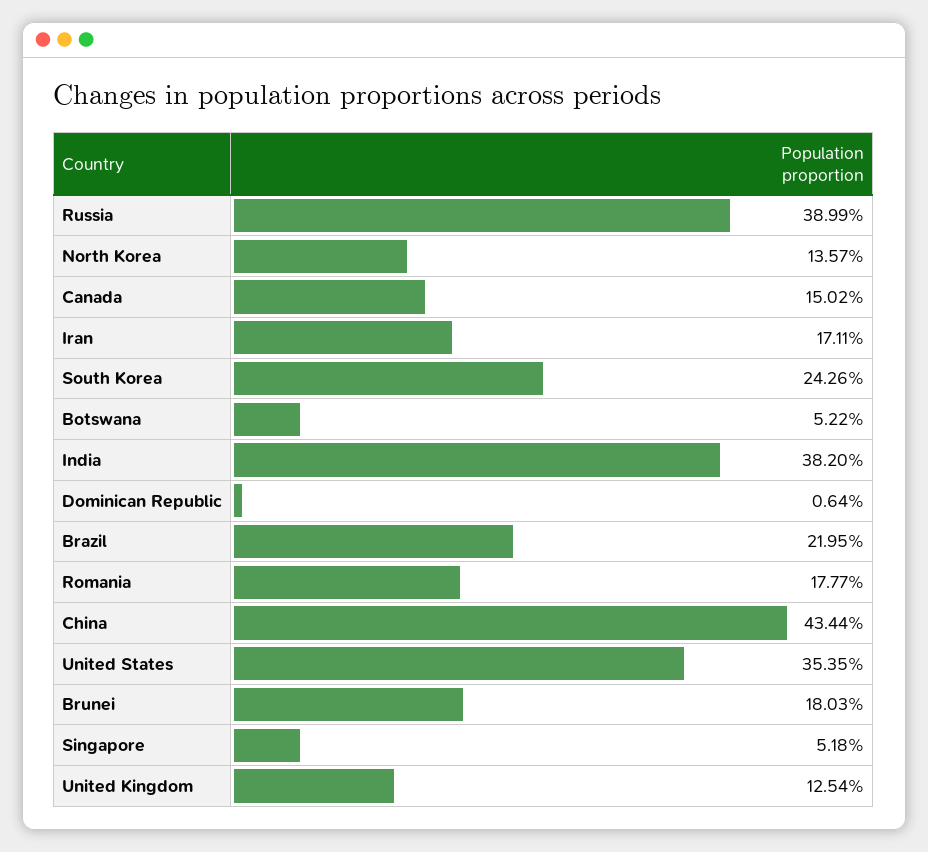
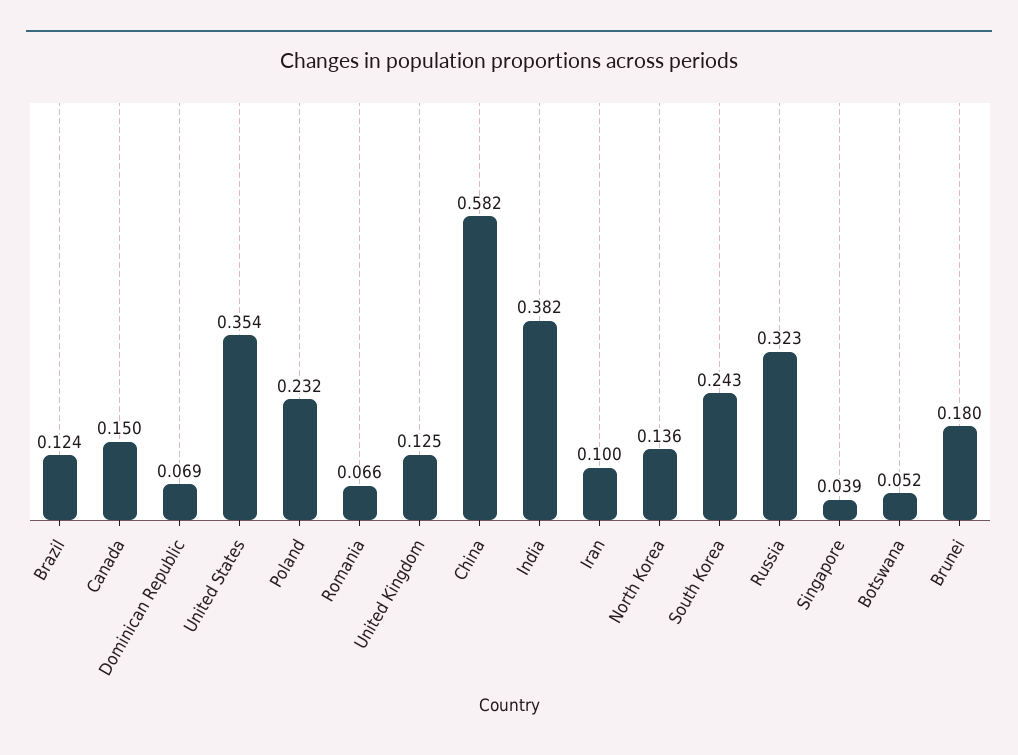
Russia: 0.3899 -> 0.323
Iran: 0.1711 -> 0.1
Dominican Republic: 0.0064 -> 0.069
Brazil: 0.2195 -> 0.124
Romania: 0.1777 -> 0.066
China: 0.4344 -> 0.582
Singapore: 0.0518 -> 0.039
Poland: none -> 0.232

